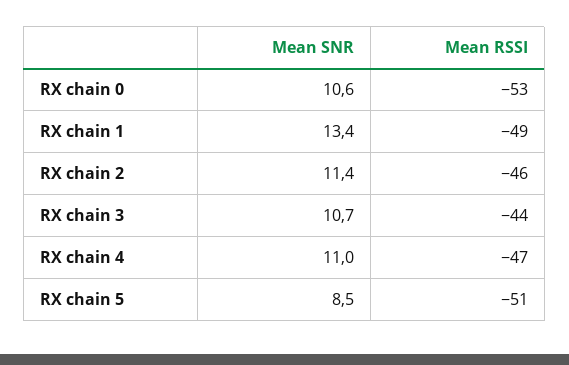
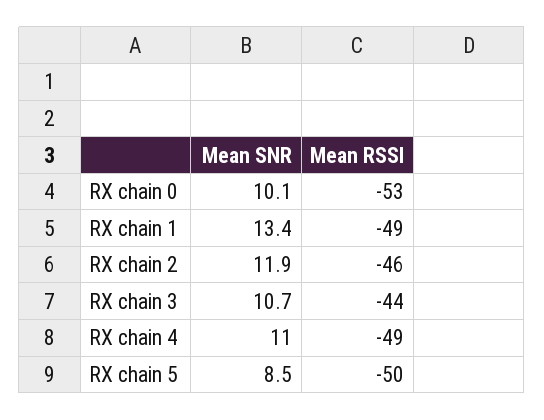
Mean SNR, RX chain 0: 10.6 -> 10.1
Mean SNR, RX chain 2: 11.4 -> 11.9
Mean RSSI, RX chain 4: -47 -> -49
Mean RSSI, RX chain 5: -51 -> -50

